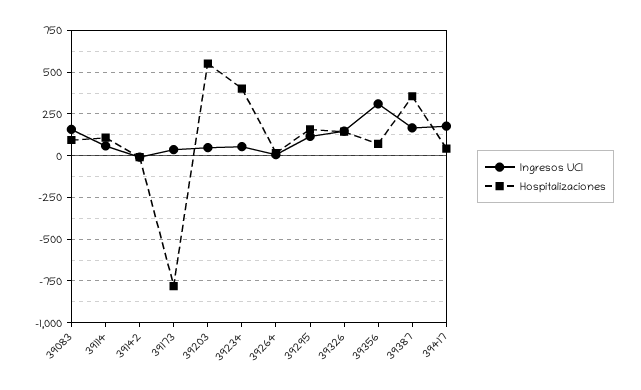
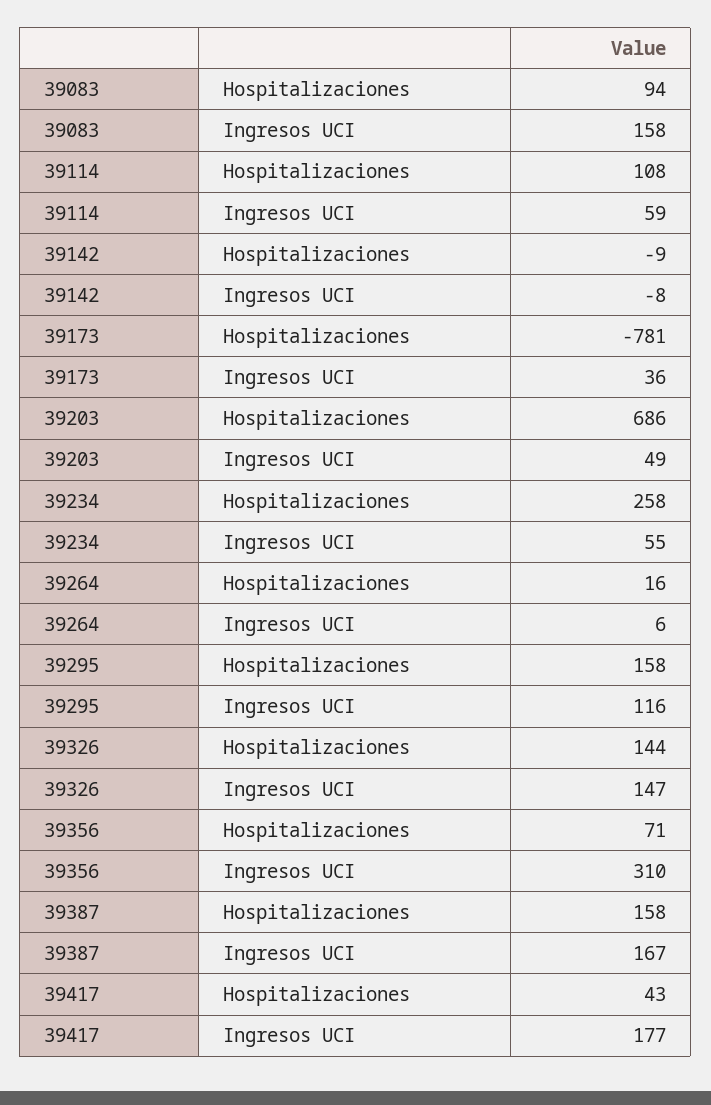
Hospitalizaciones, 39203: 550 -> 686
Hospitalizaciones, 39234: 400 -> 258
Hospitalizaciones, 39387: 350 -> 158

